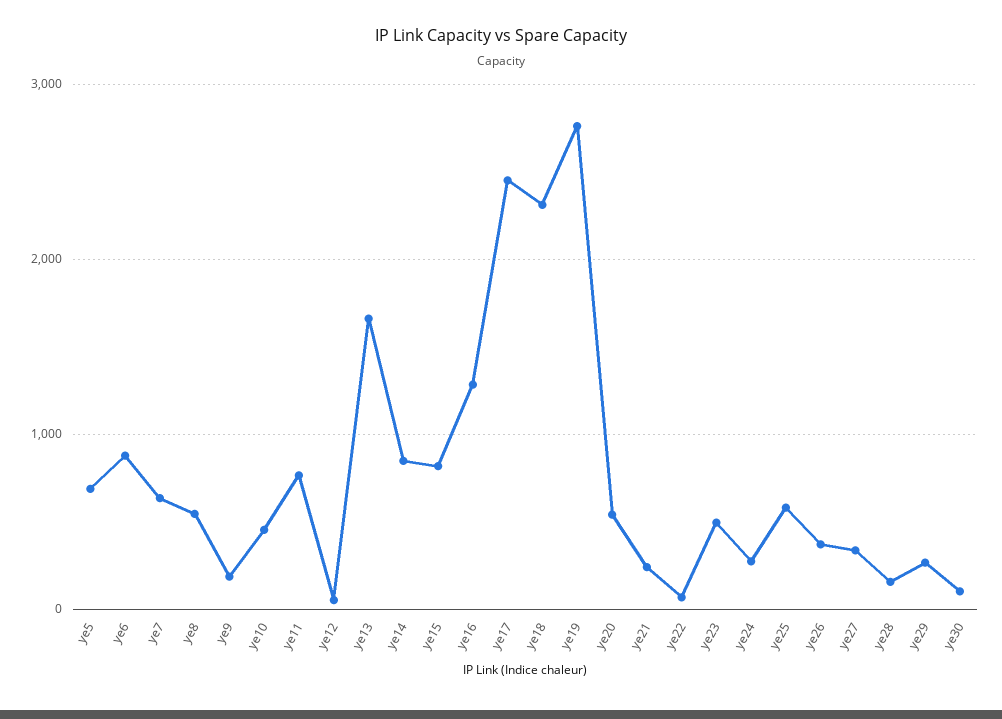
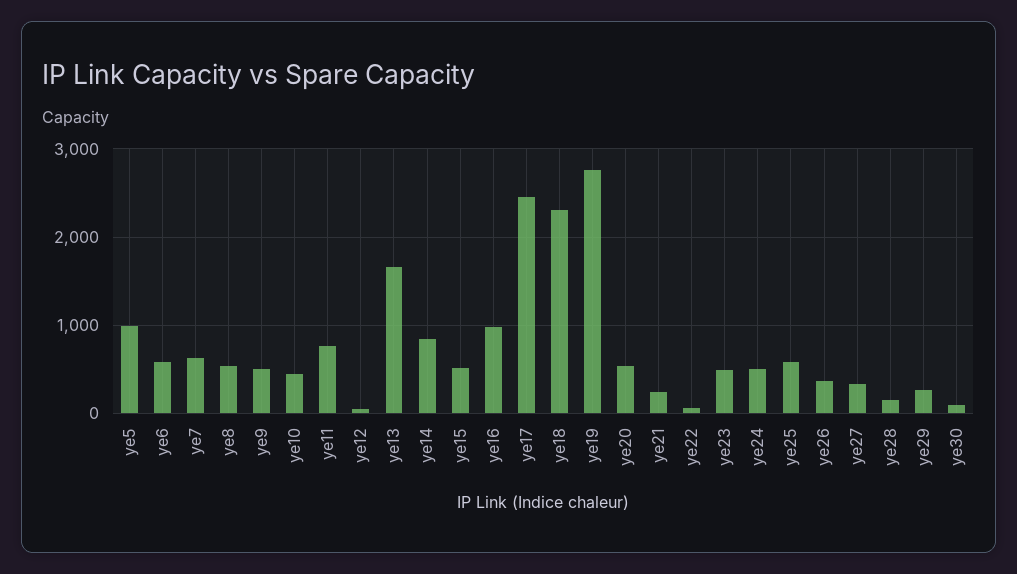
ye5: 700 -> 1000
ye6: 900 -> 600
ye9: 200 -> 500
ye15: 800 -> 500
ye16: 1300 -> 1000
ye24: 300 -> 500

